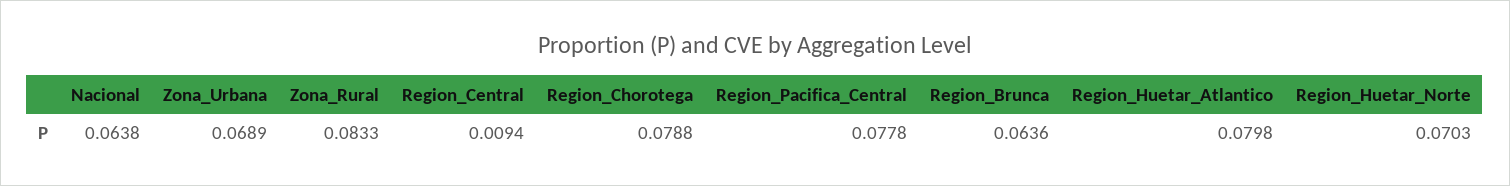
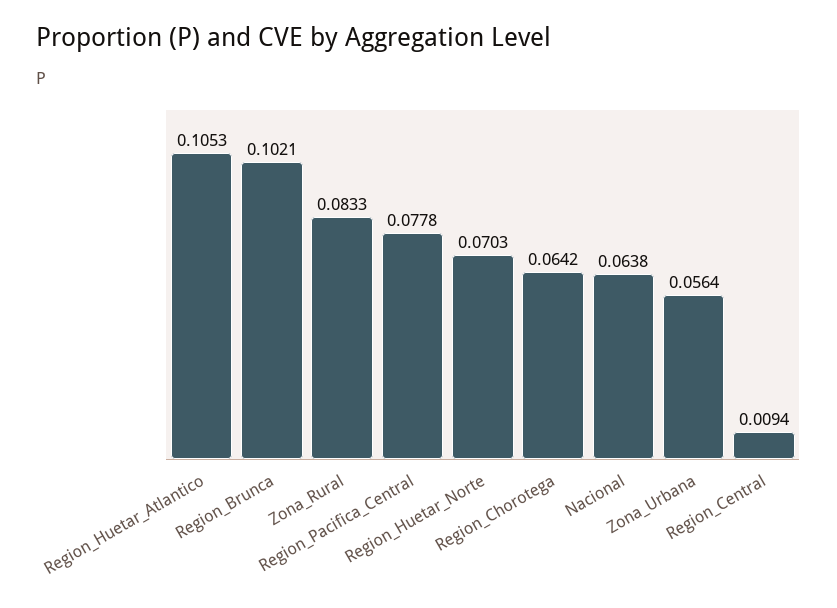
Zona_Urbana: 0.0689 -> 0.0564
Region_Chorotega: 0.0788 -> 0.0642
Region_Brunca: 0.0636 -> 0.1021
Region_Huetar_Atlantico: 0.0798 -> 0.1053

